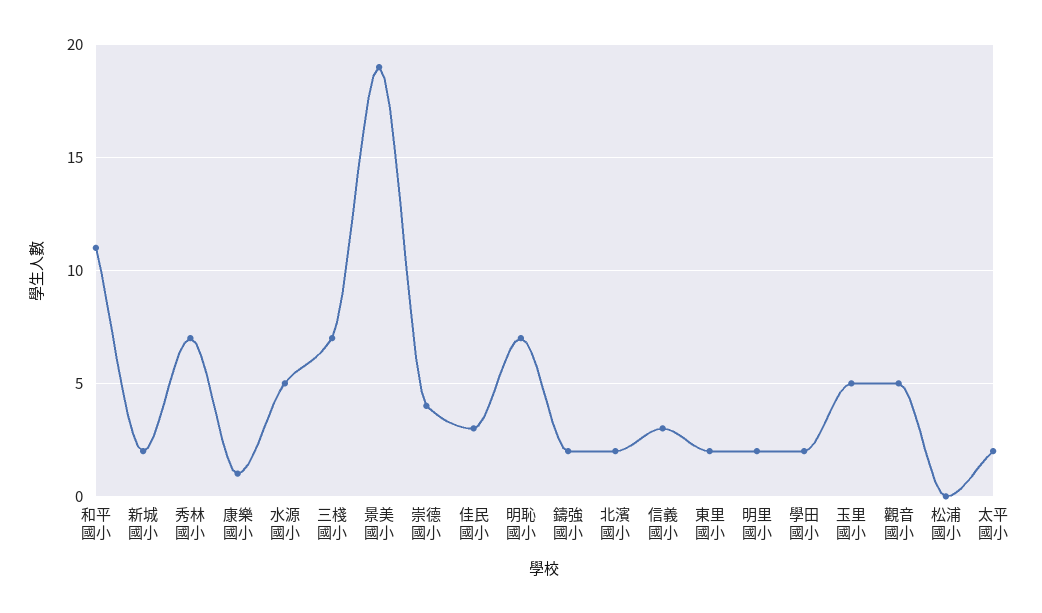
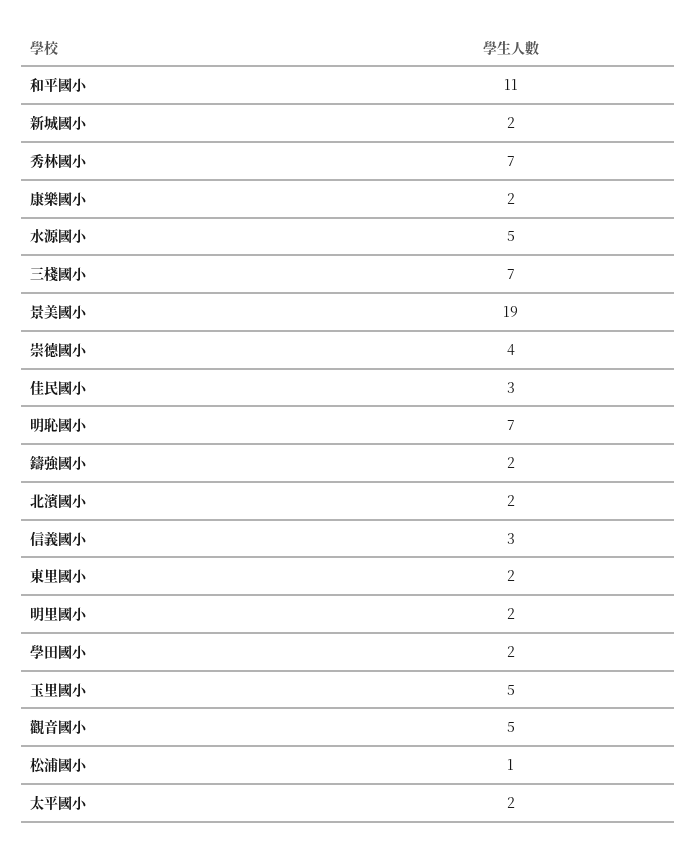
康樂國小: 1 -> 2
松浦國小: 0 -> 1

